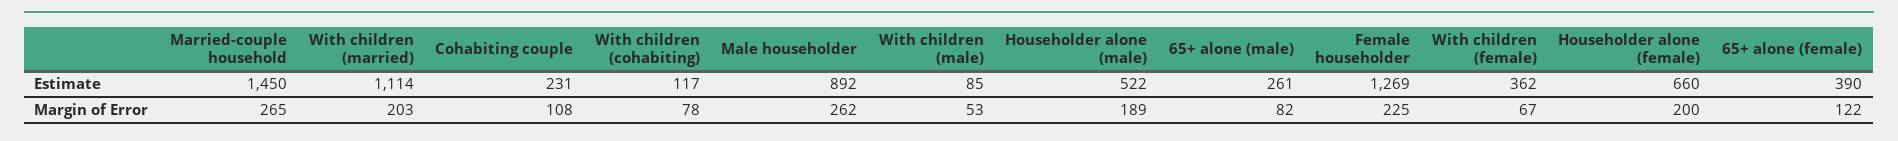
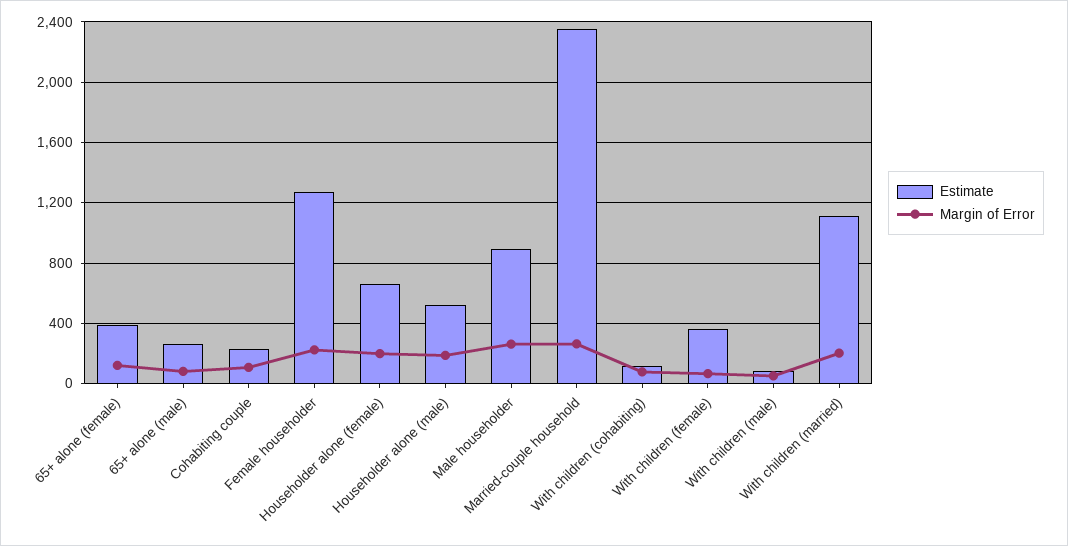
Estimate, Married-couple household: 1450 -> 2350

